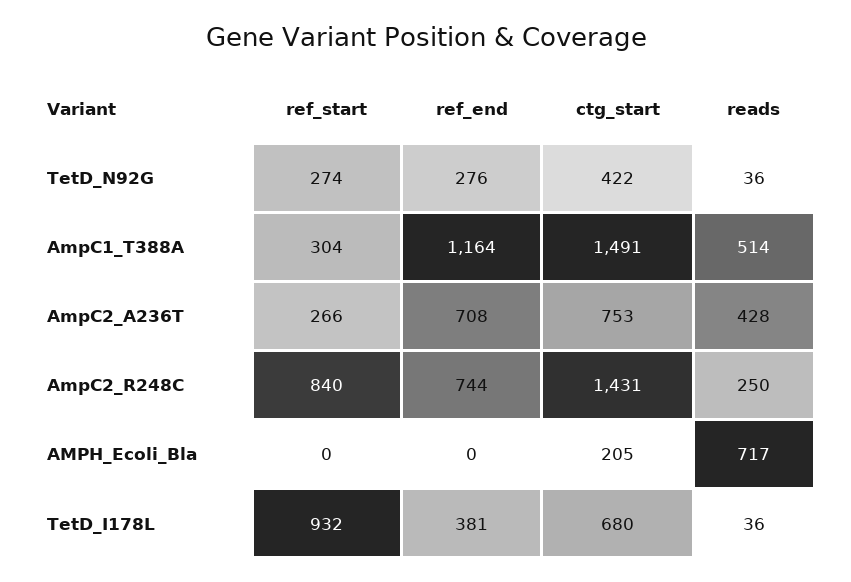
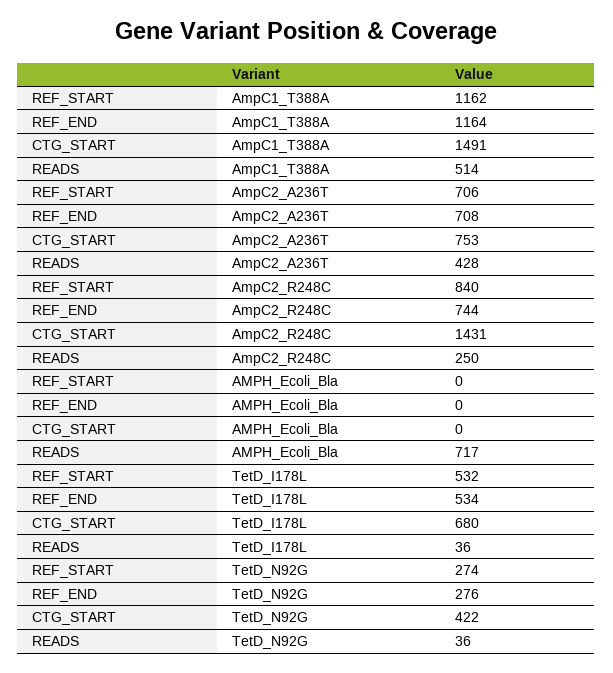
ref_start, AmpC1_T388A: 304 -> 1162
ref_start, AmpC2_A236T: 266 -> 706
ctg_start, AMPH_Ecoli_Bla: 205 -> 0
ref_start, TetD_I178L: 932 -> 532
ref_end, TetD_I178L: 381 -> 534

